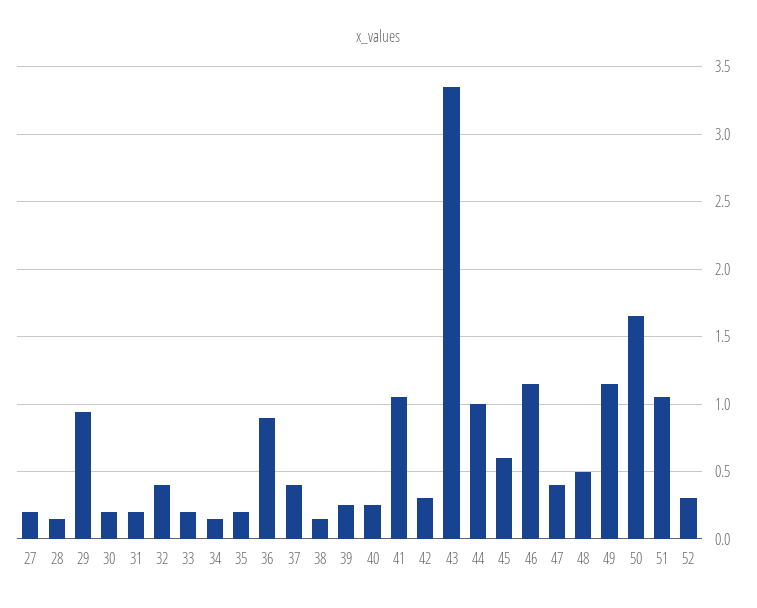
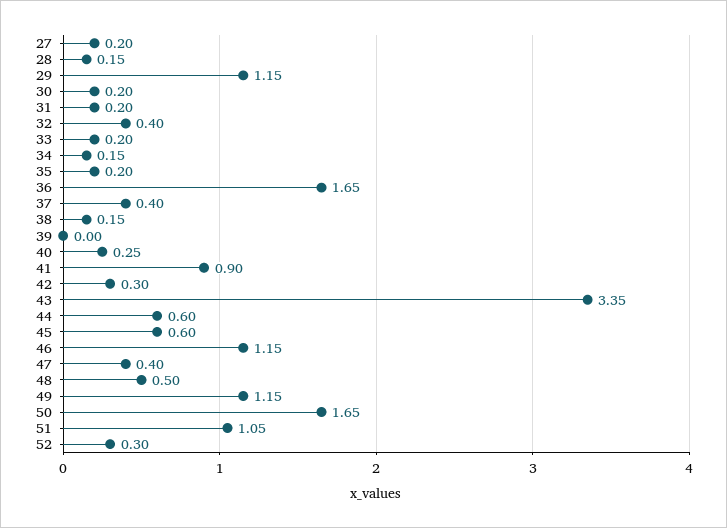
29: 0.95 -> 1.15
36: 0.9 -> 1.65
39: 0.25 -> 0
41: 1.05 -> 0.9
44: 1 -> 0.6

